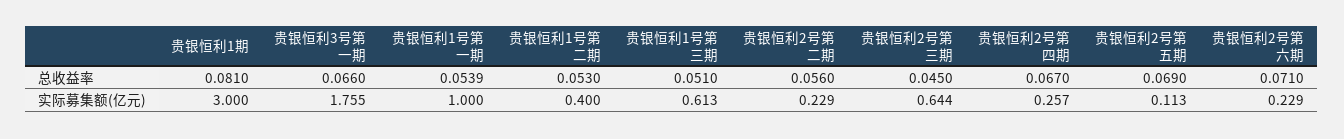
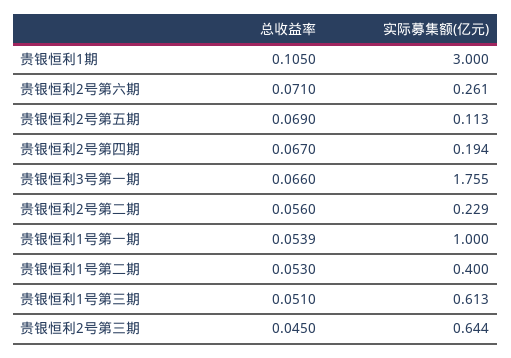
贵银恒利1期, 总收益率: 0.081 -> 0.105
贵银恒利2号第四期, 实际募集额(亿元): 0.257 -> 0.194
贵银恒利2号第六期, 实际募集额(亿元): 0.229 -> 0.261

